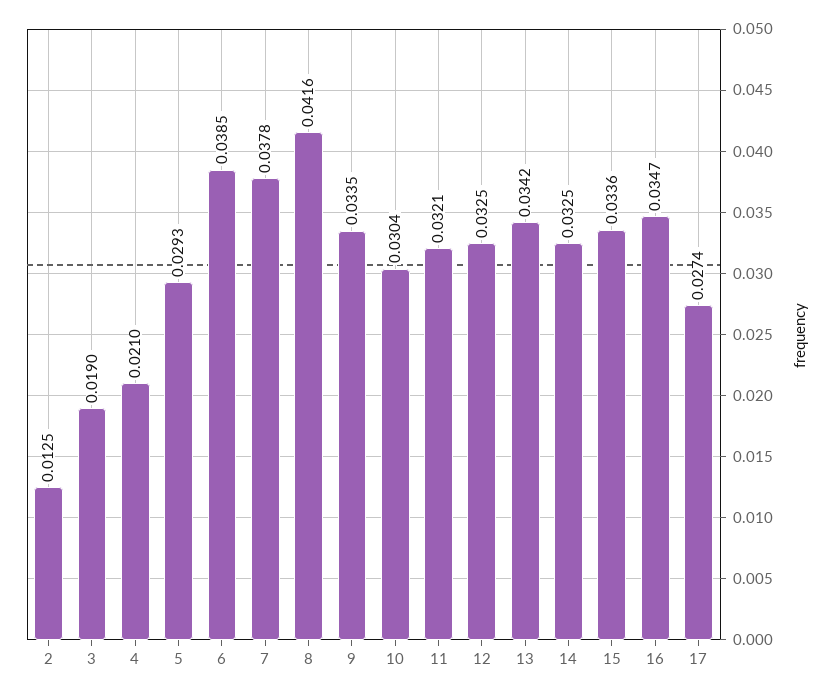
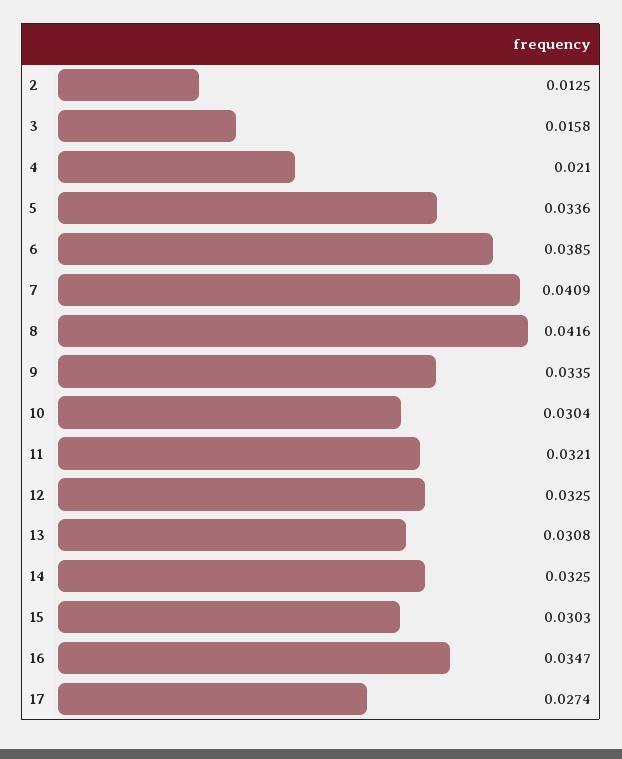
3: 0.019 -> 0.0158
5: 0.0293 -> 0.0336
7: 0.0378 -> 0.0409
13: 0.0342 -> 0.0308
15: 0.0336 -> 0.0303

